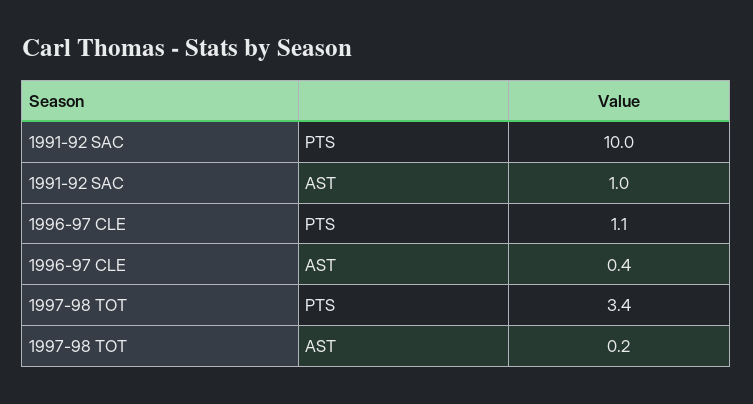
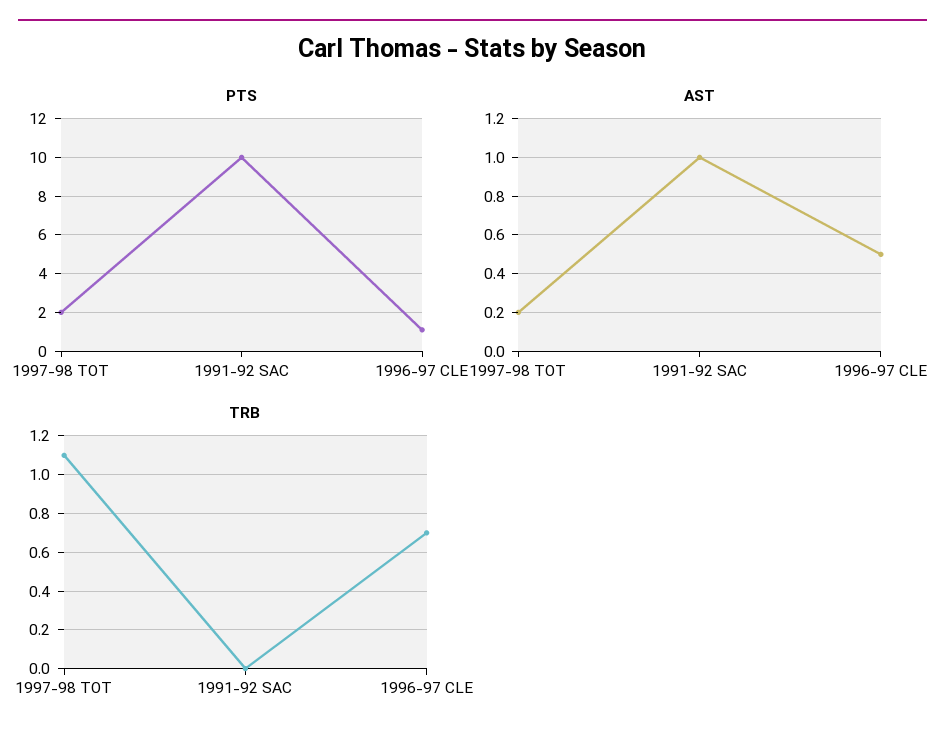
AST, 1996-97 CLE: 0.4 -> 0.5
PTS, 1997-98 TOT: 3.4 -> 2
TRB, 1997-98 TOT: none -> 1.1
TRB, 1991-92 SAC: none -> 0
TRB, 1996-97 CLE: none -> 0.7

